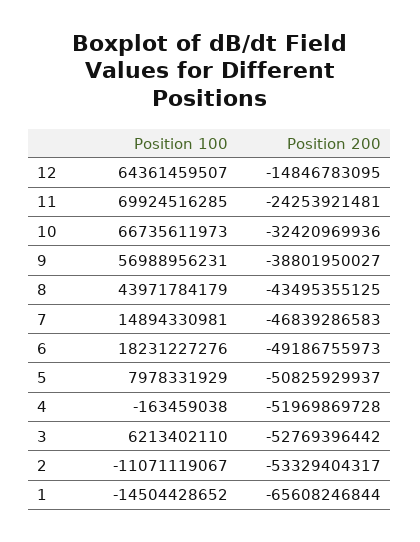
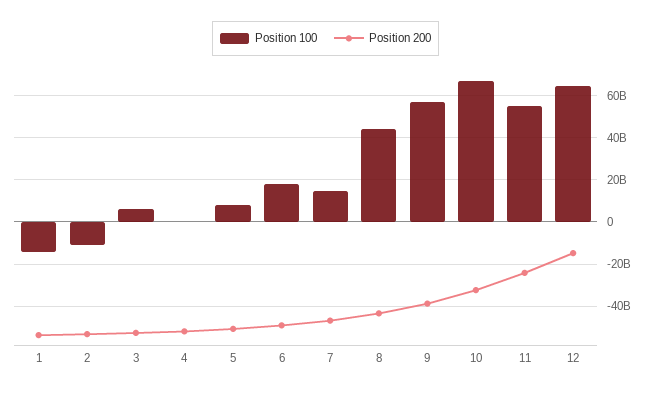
Position 100, 11: 69924516285 -> 55000000000
Position 200, 1: -65608246844 -> -55000000000

